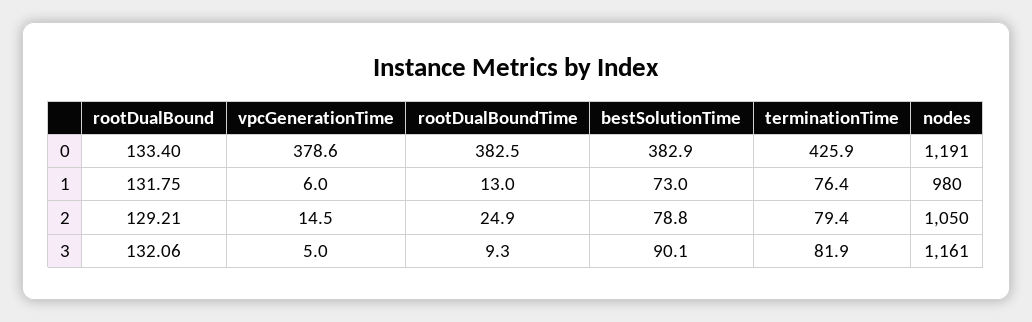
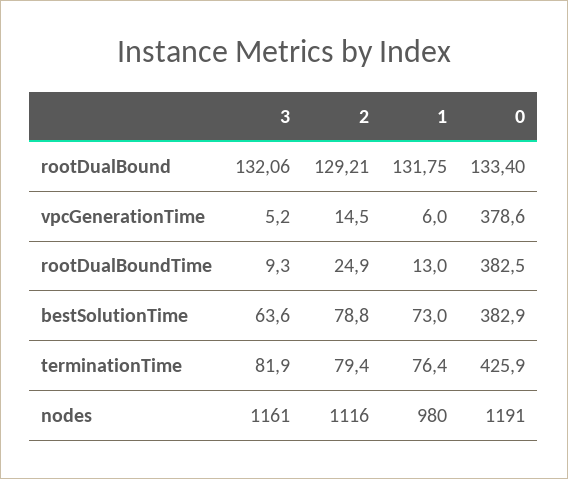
nodes, 2: 1050 -> 1116
vpcGenerationTime, 3: 5 -> 5.2
bestSolutionTime, 3: 90.1 -> 63.6

